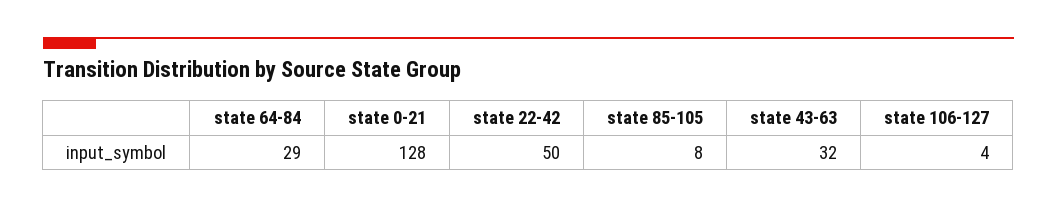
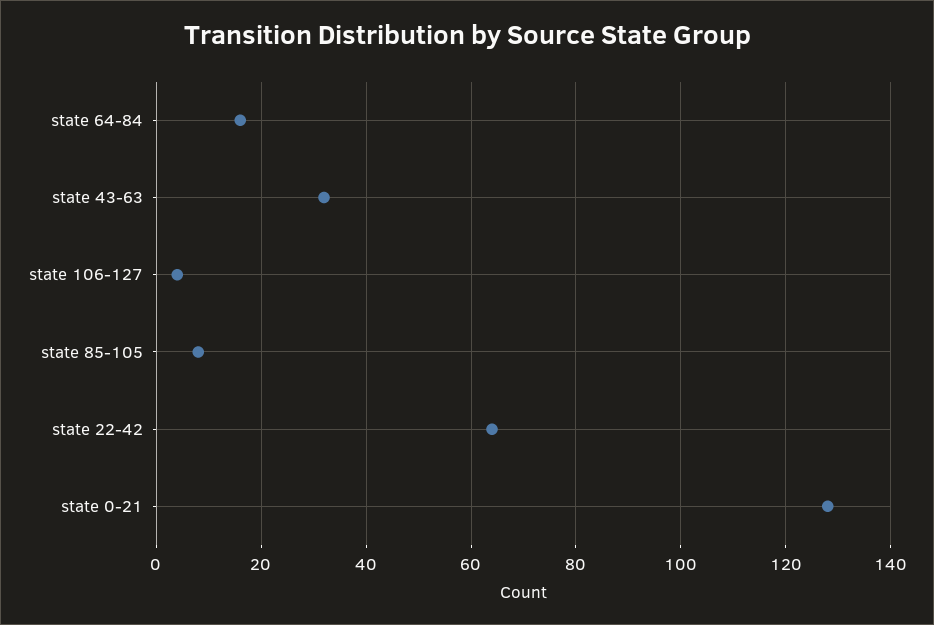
state 64-84: 29 -> 15
state 22-42: 50 -> 65

